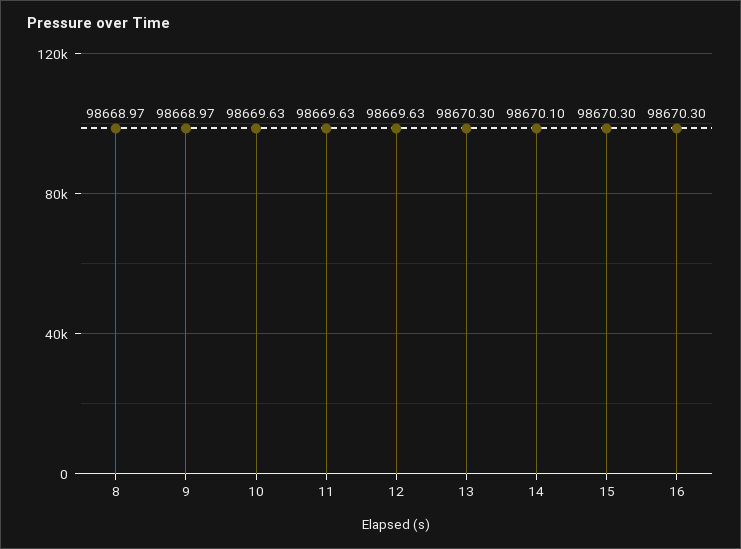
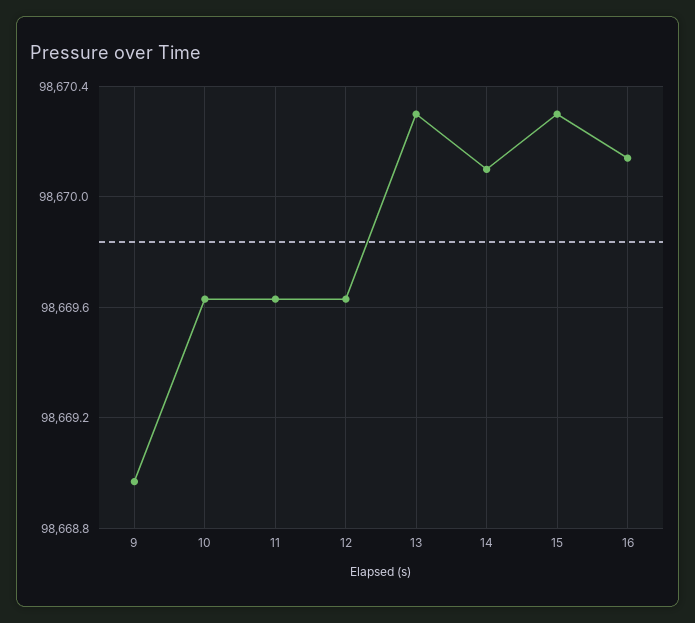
8: 98668.97 -> none
16: 98670.3 -> 98670.15

